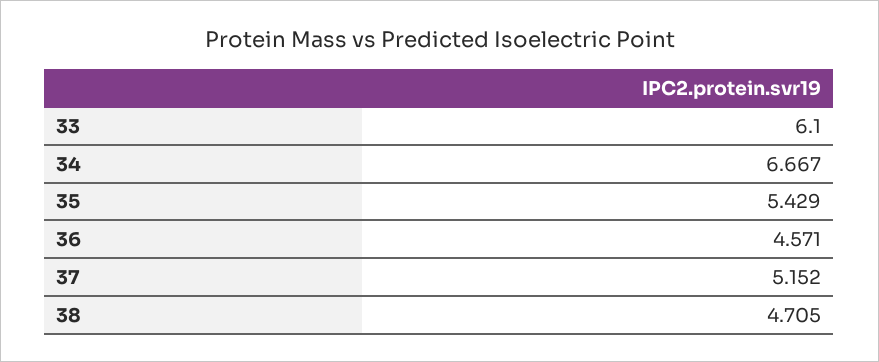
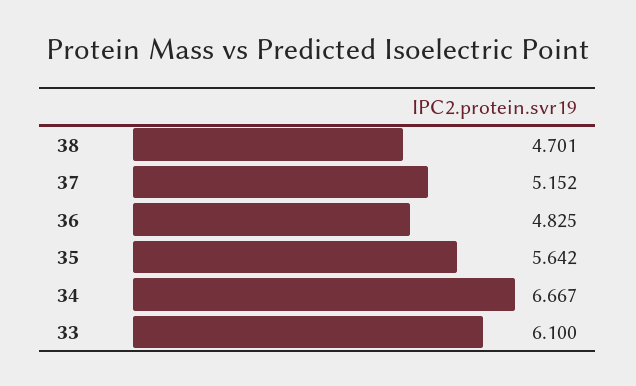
35: 5.429 -> 5.642
36: 4.571 -> 4.825
38: 4.705 -> 4.701

